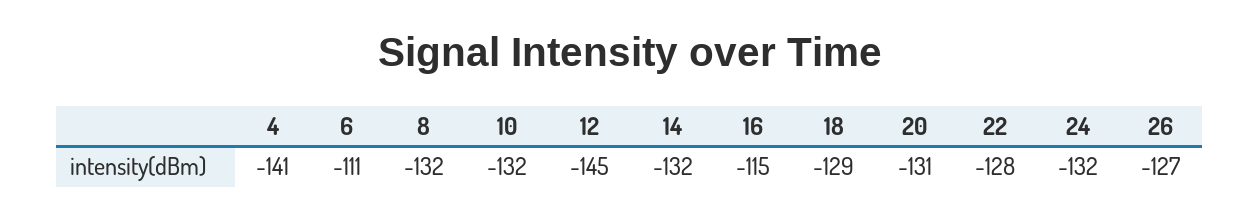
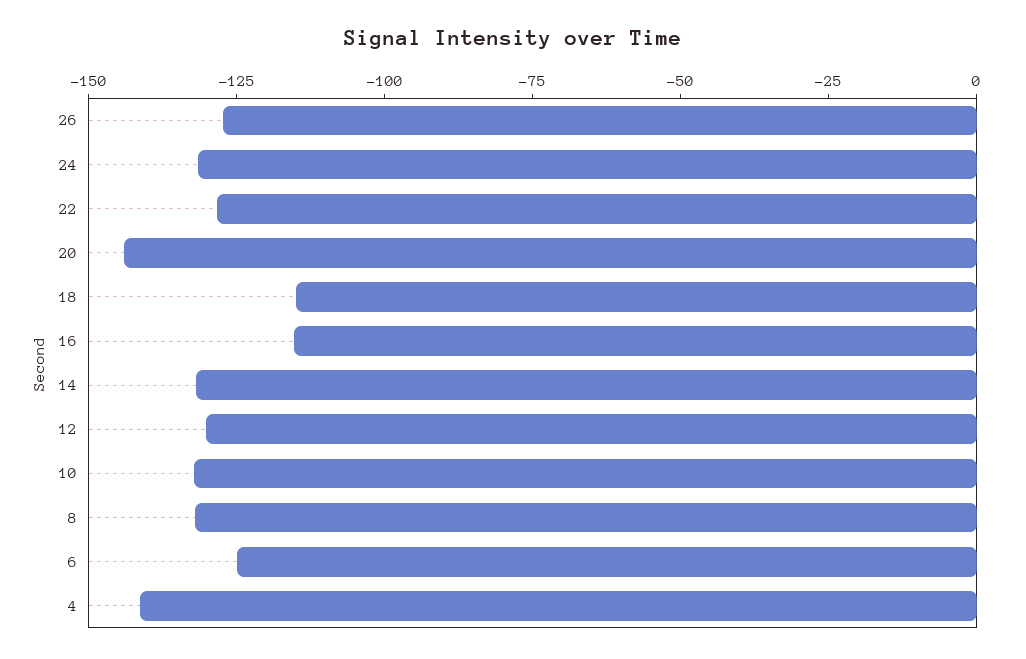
6: -111 -> -125
12: -145 -> -130
18: -129 -> -115
20: -131 -> -145

